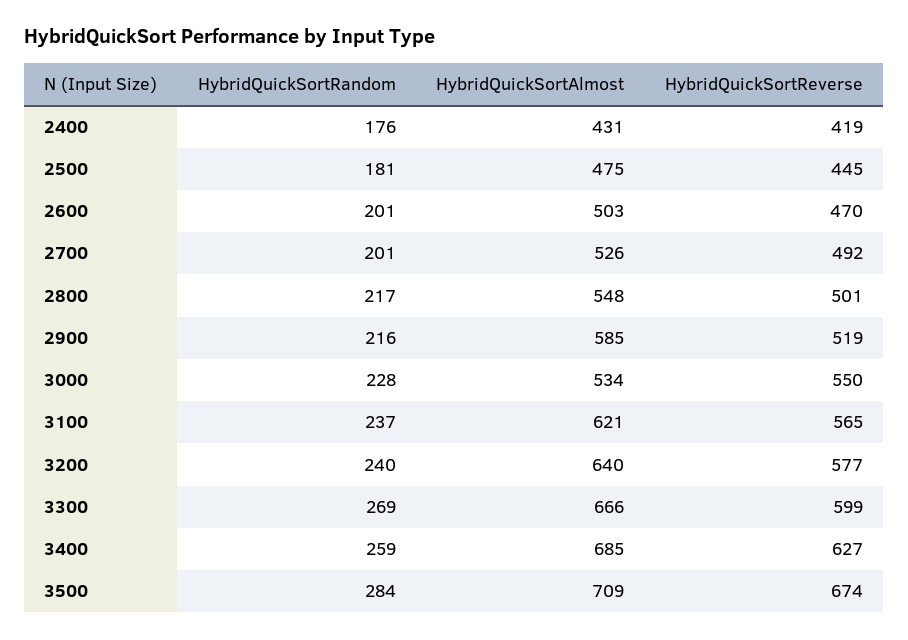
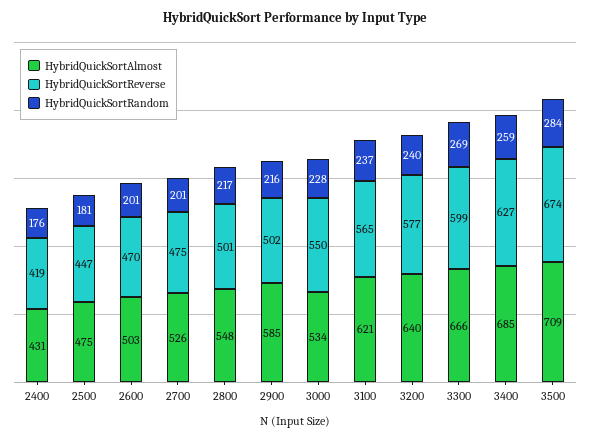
HybridQuickSortReverse, 2500: 445 -> 447
HybridQuickSortReverse, 2700: 492 -> 475
HybridQuickSortReverse, 2900: 519 -> 502

